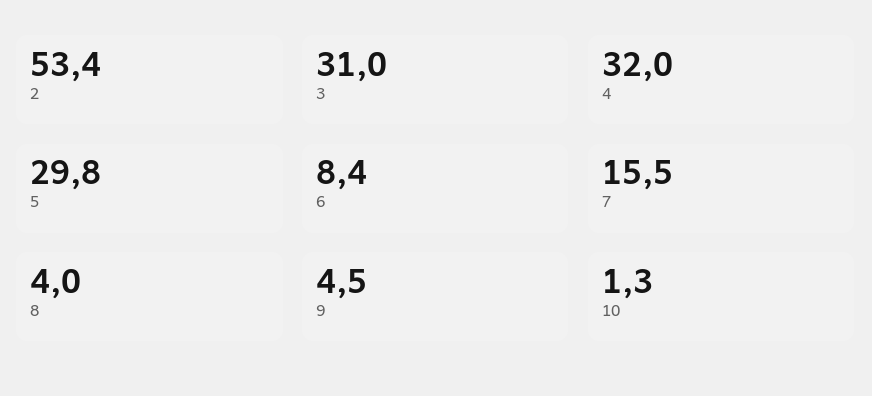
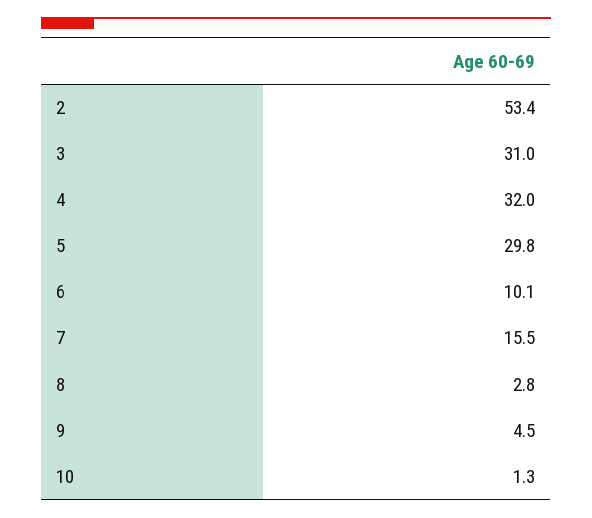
6: 8.4 -> 10.1
8: 4 -> 2.8

